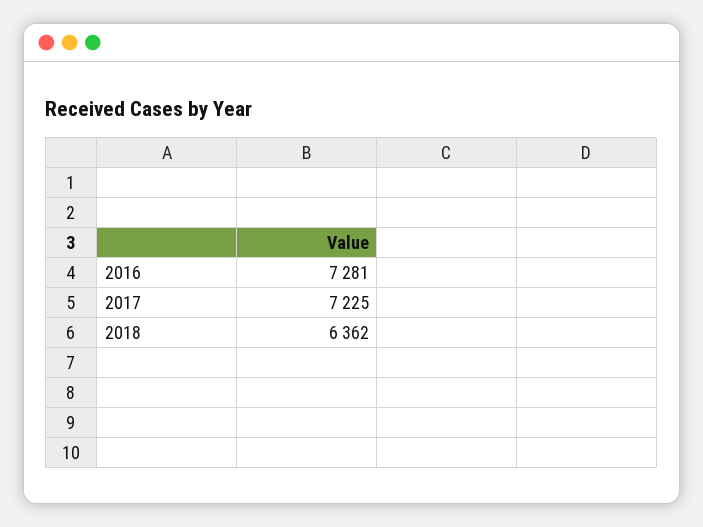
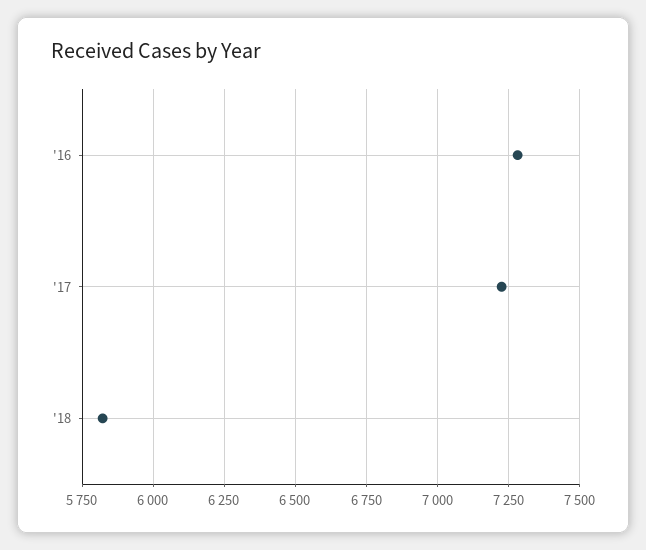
2018: 6362 -> 5825

